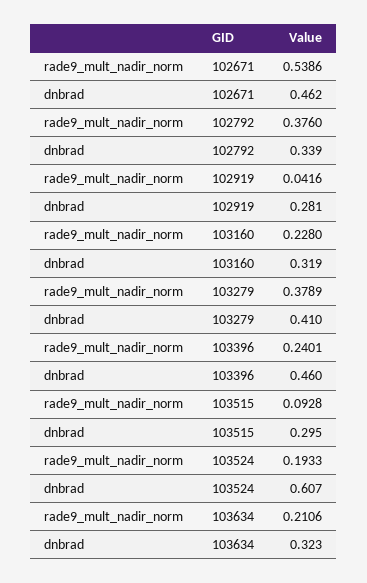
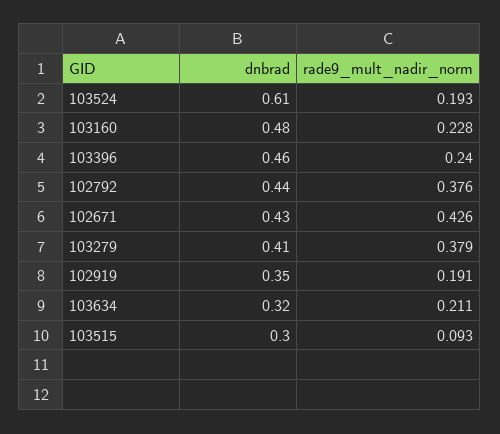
rade9_mult_nadir_norm, 102671: 0.5386 -> 0.426
dnbrad, 102671: 0.462 -> 0.43
dnbrad, 102792: 0.339 -> 0.44
rade9_mult_nadir_norm, 102919: 0.0416 -> 0.191
dnbrad, 102919: 0.281 -> 0.35
dnbrad, 103160: 0.319 -> 0.48

